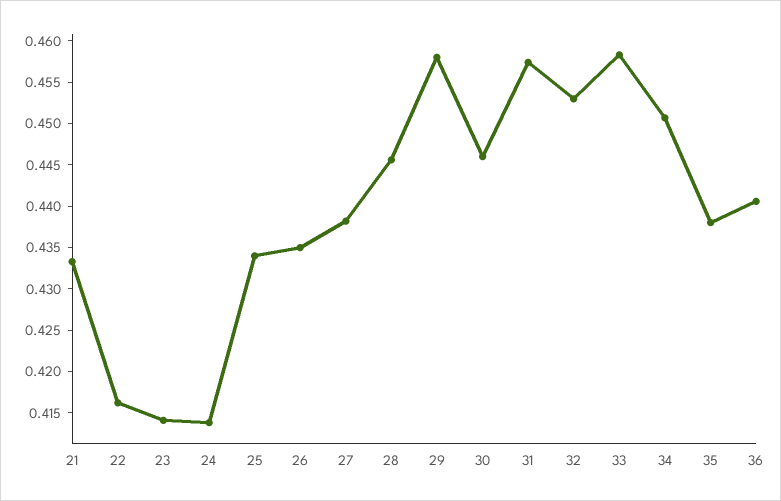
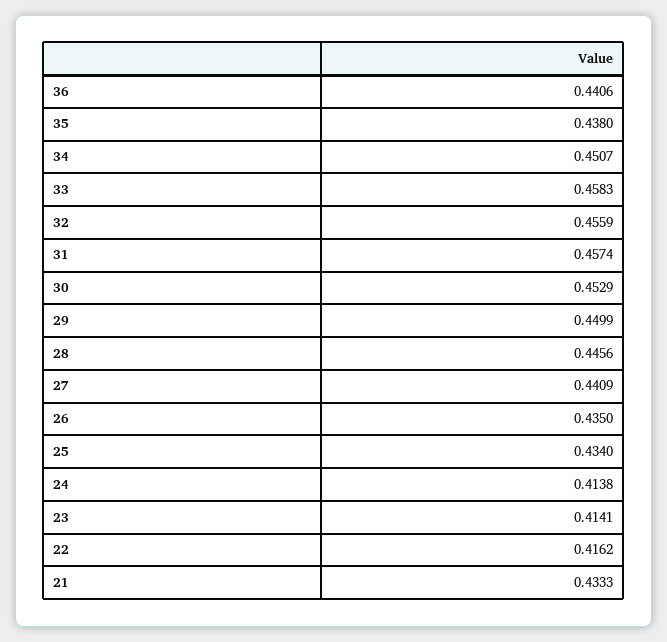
27: 0.438 -> 0.4409
29: 0.458 -> 0.4499
30: 0.446 -> 0.4529
32: 0.453 -> 0.4559

